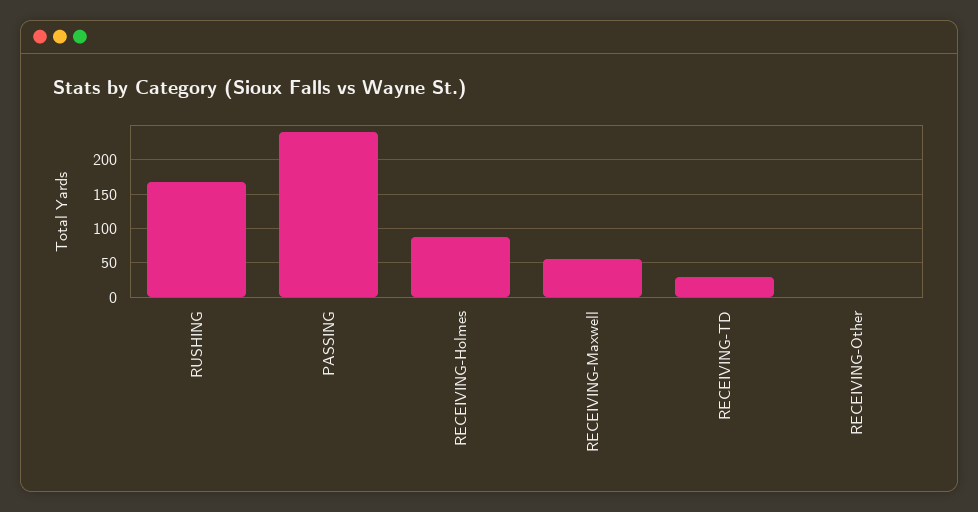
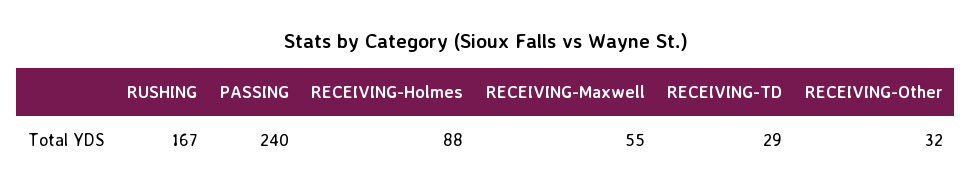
RECEIVING-Other: 0 -> 32

